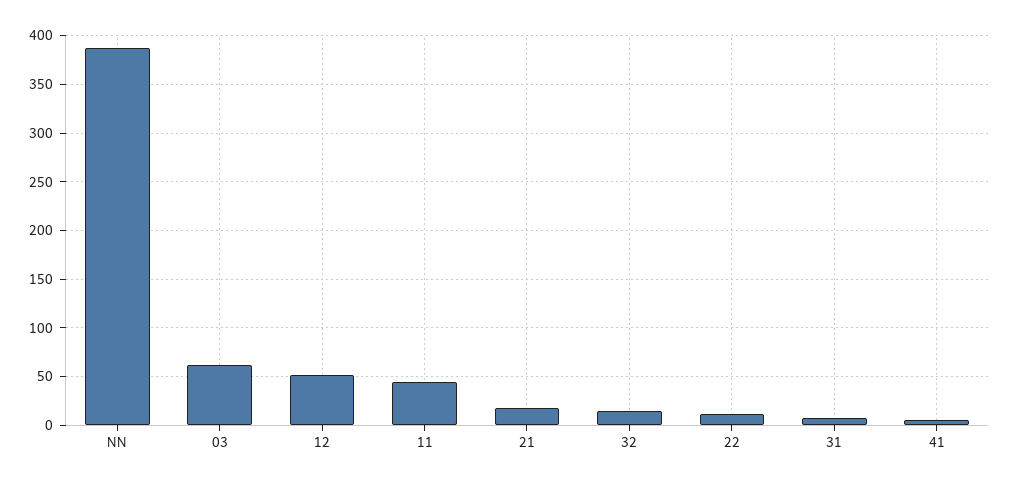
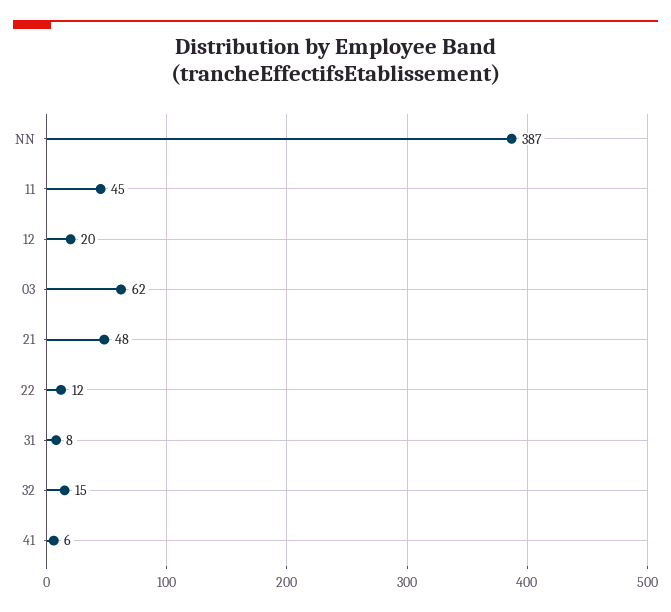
12: 50 -> 20
21: 20 -> 48

